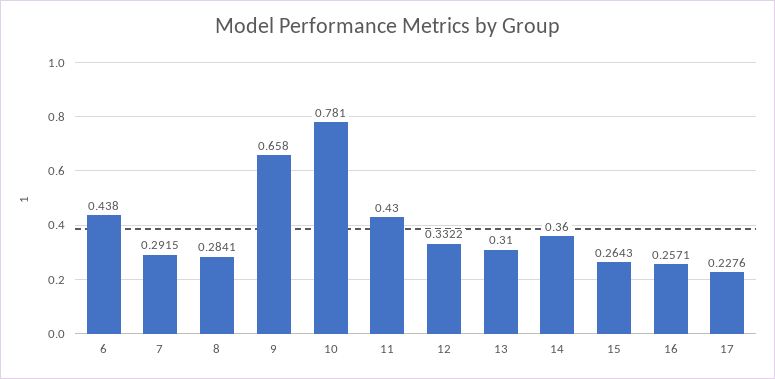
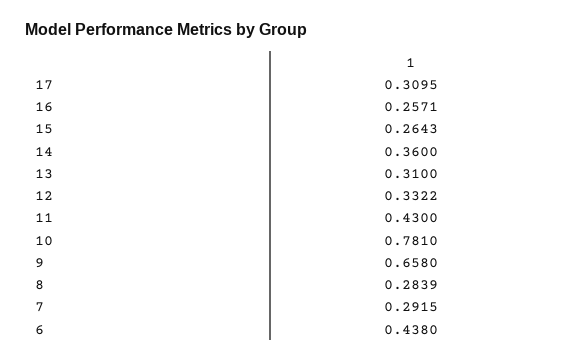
8: 0.2841 -> 0.2839
17: 0.2276 -> 0.3095

